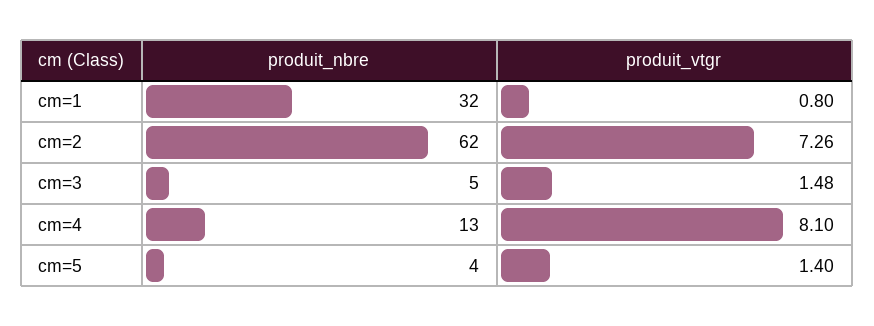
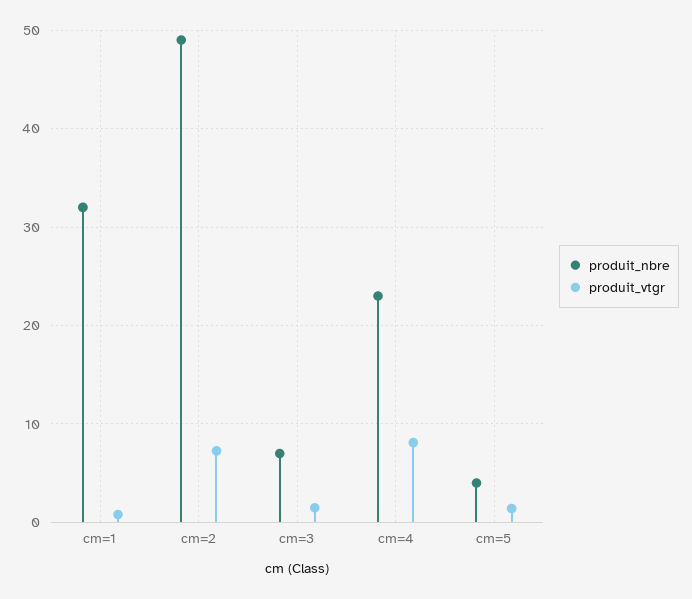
produit_nbre, cm=2: 62 -> 49
produit_nbre, cm=3: 5 -> 7
produit_nbre, cm=4: 13 -> 23

